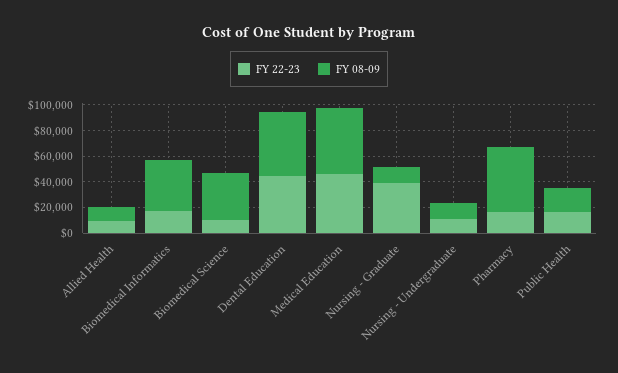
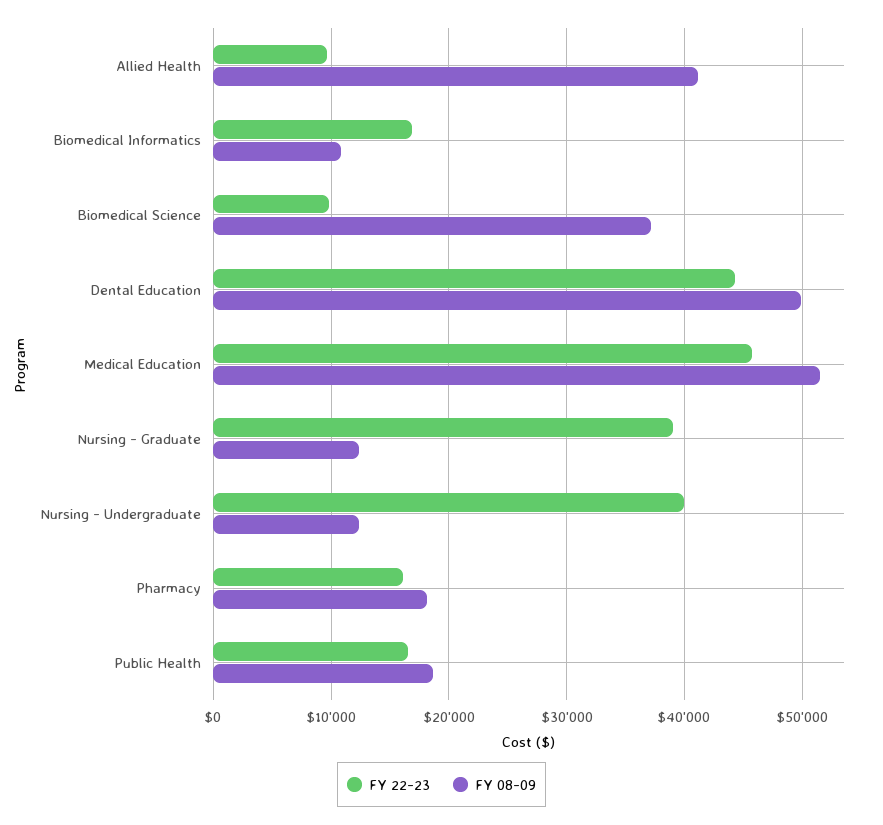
FY 08-09, Allied Health: 10000 -> 41000
FY 08-09, Biomedical Informatics: 40000 -> 11000
FY 22-23, Nursing - Undergraduate: 10000 -> 40000
FY 08-09, Pharmacy: 50000 -> 18000

